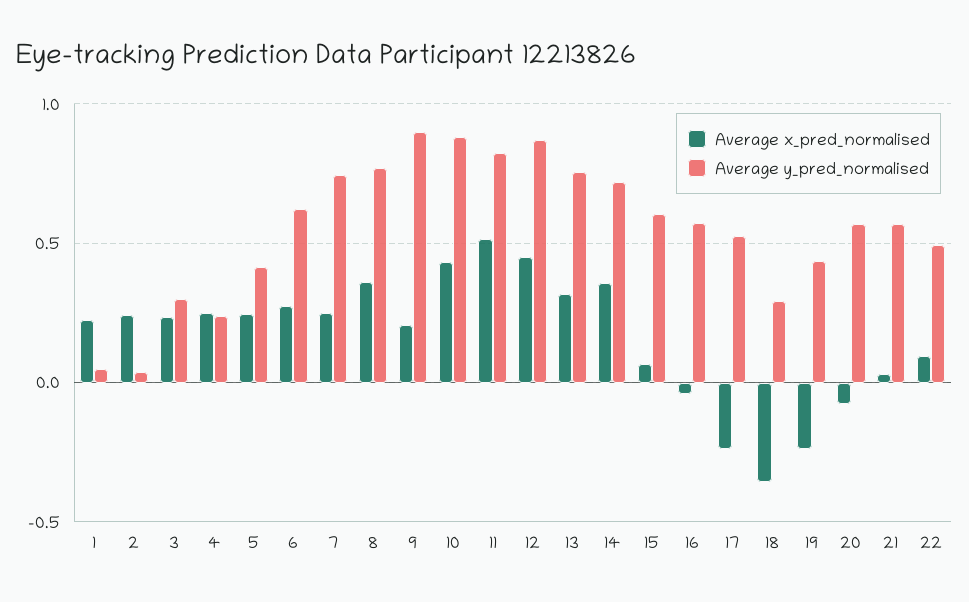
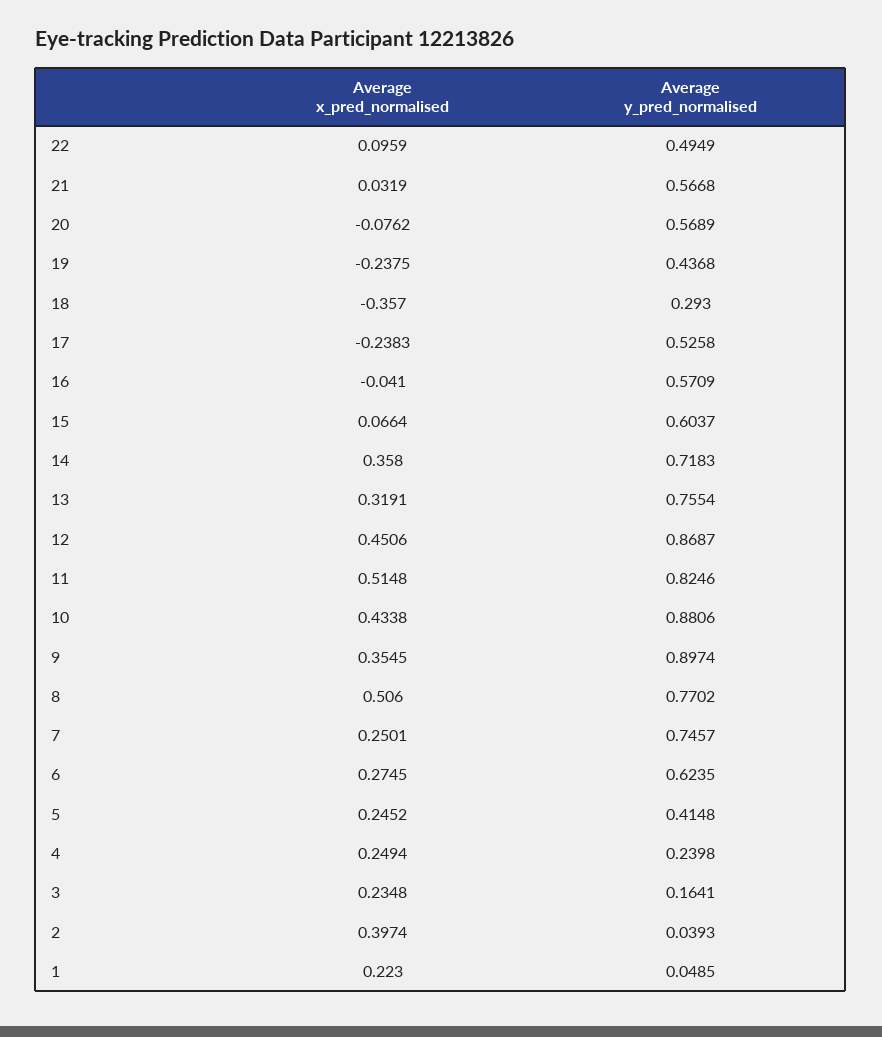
Average x_pred_normalised, 2: 0.25 -> 0.3974
Average y_pred_normalised, 3: 0.3 -> 0.1641
Average x_pred_normalised, 8: 0.35 -> 0.506
Average x_pred_normalised, 9: 0.2 -> 0.3545

